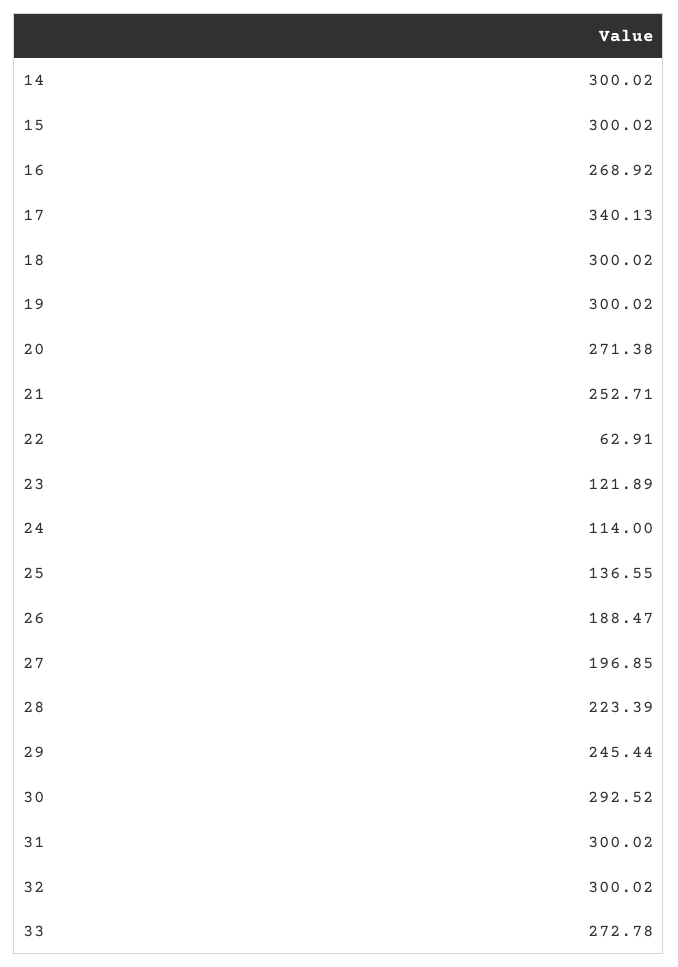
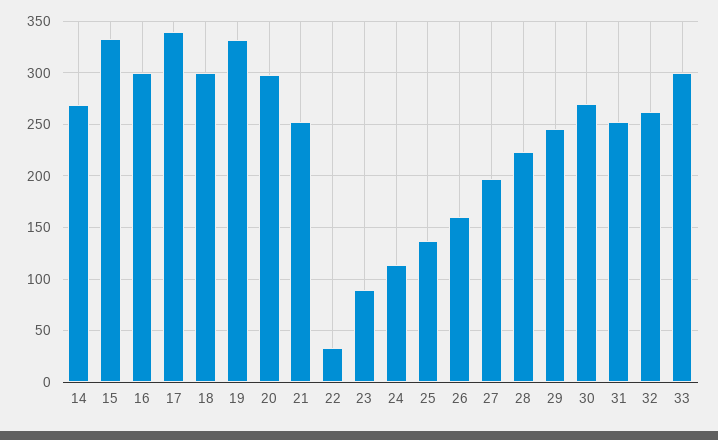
14: 300.02 -> 270
15: 300.02 -> 330
16: 268.92 -> 300
19: 300.02 -> 330
20: 271.38 -> 300
22: 62.91 -> 30
23: 121.89 -> 90
26: 188.47 -> 160
30: 292.52 -> 270
31: 300.02 -> 250
32: 300.02 -> 260
33: 272.78 -> 300

